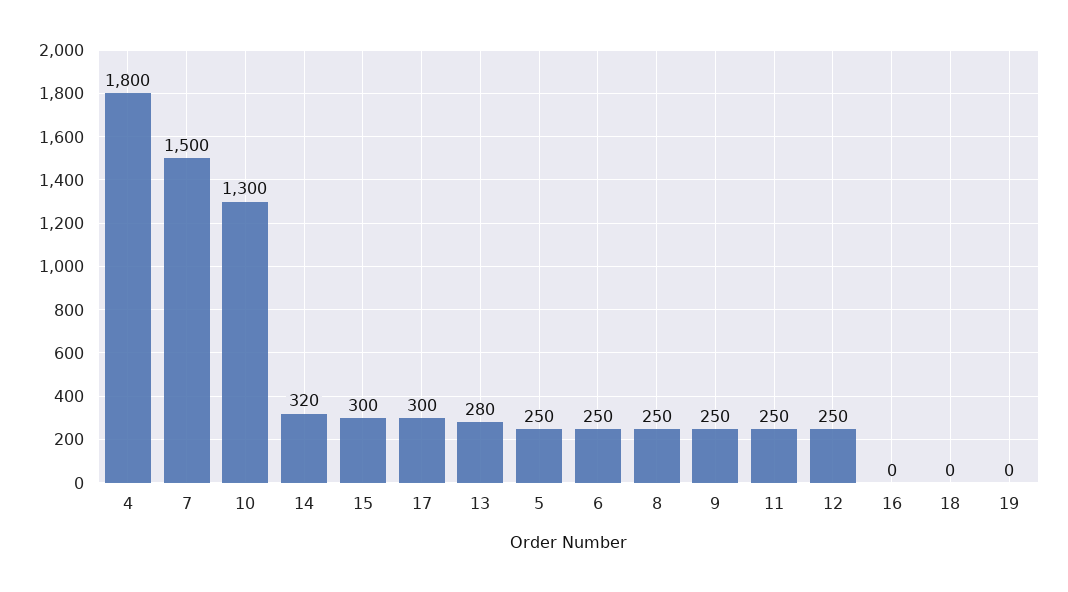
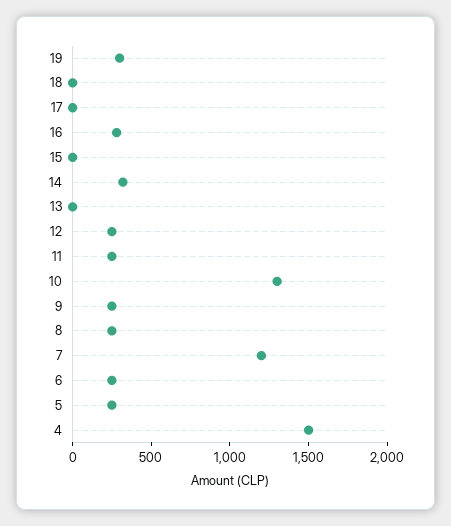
4: 1800 -> 1500
7: 1500 -> 1200
15: 300 -> 0
17: 300 -> 0
13: 280 -> 0
16: 0 -> 300
19: 0 -> 300

